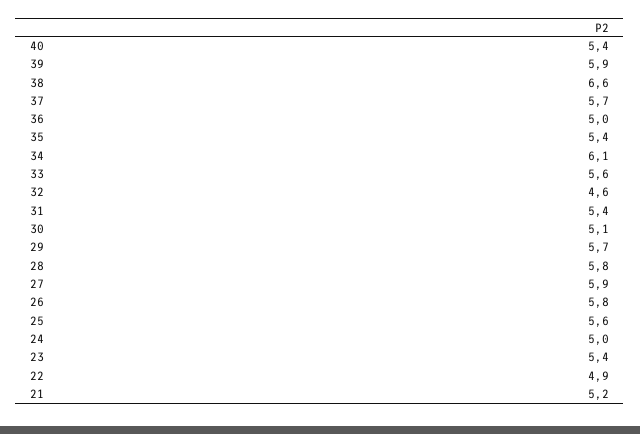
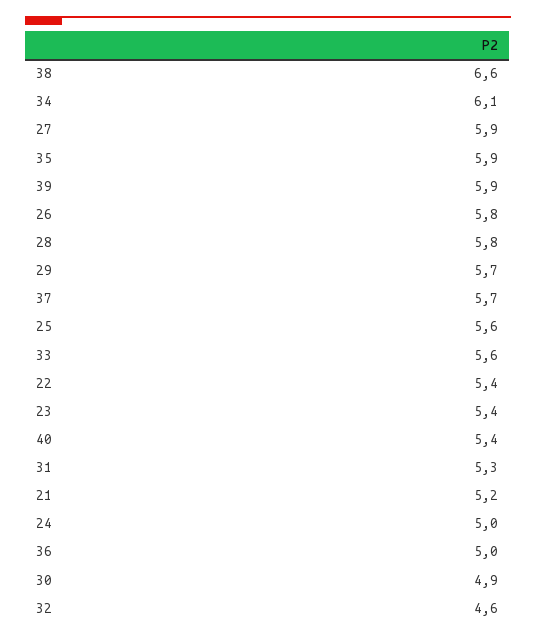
35: 5.4 -> 5.9
31: 5.4 -> 5.3
30: 5.1 -> 4.9
22: 4.9 -> 5.4

